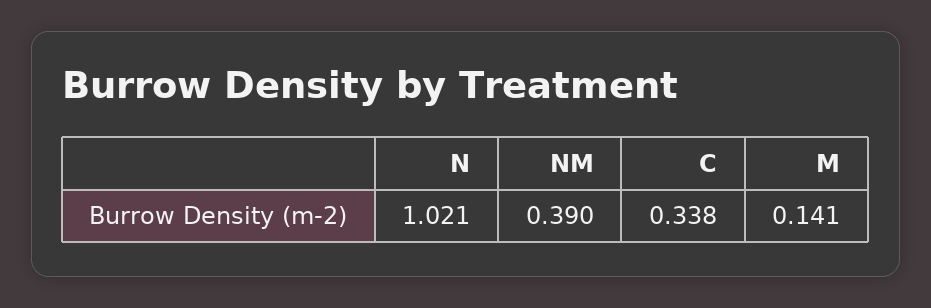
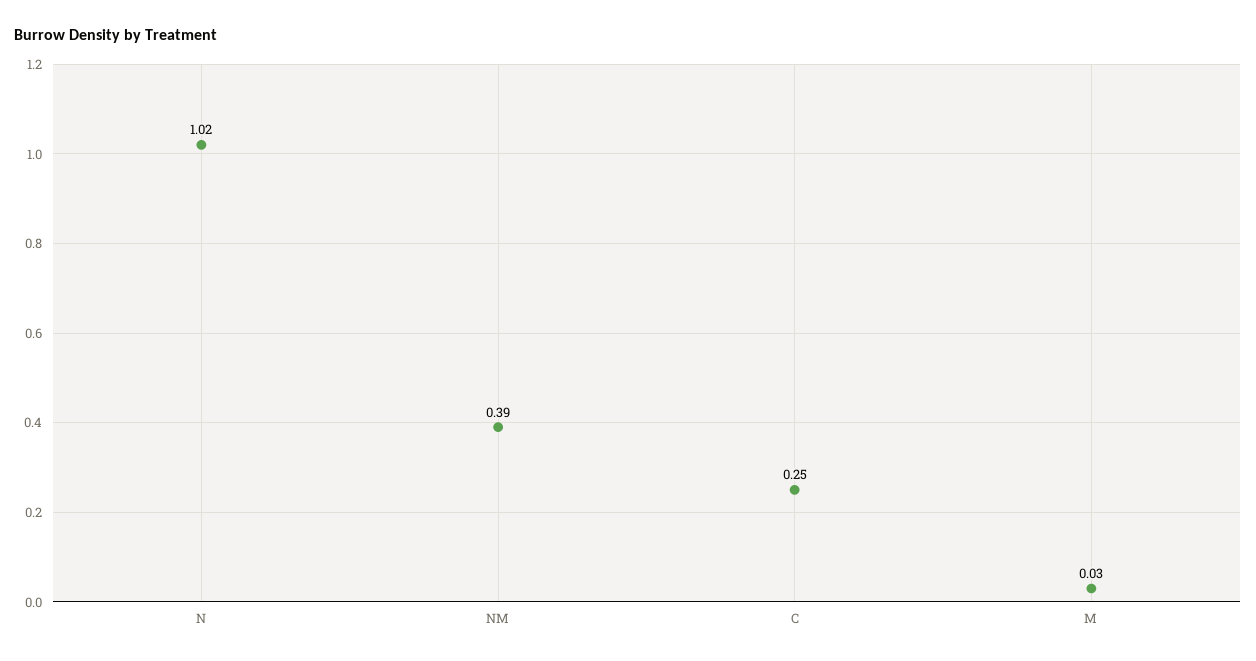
C: 0.338 -> 0.25
M: 0.141 -> 0.03

